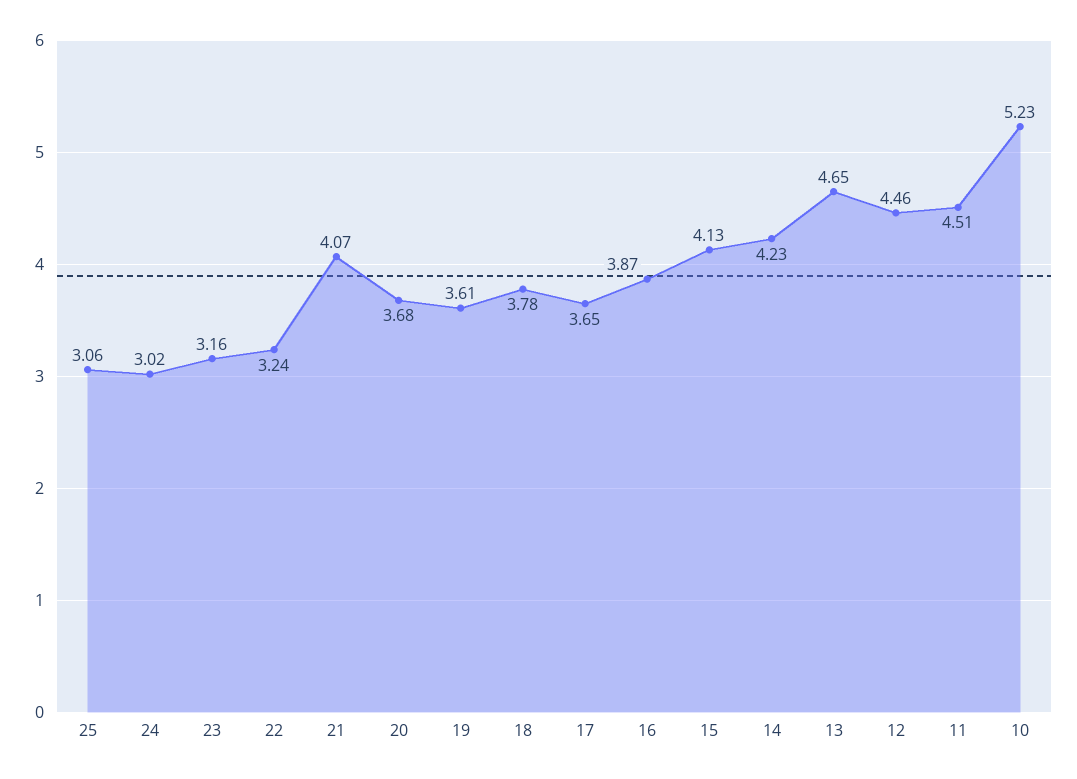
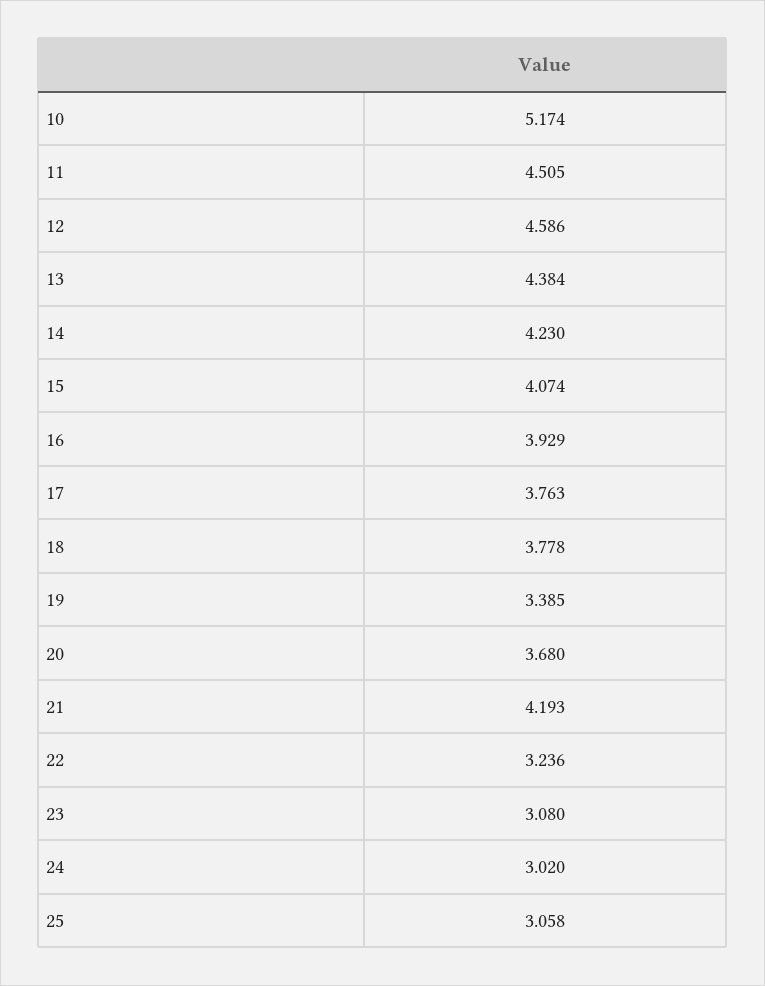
23: 3.16 -> 3.08
21: 4.07 -> 4.193
19: 3.61 -> 3.385
17: 3.65 -> 3.763
16: 3.87 -> 3.929
15: 4.13 -> 4.074
13: 4.65 -> 4.384
12: 4.46 -> 4.586
10: 5.23 -> 5.174

